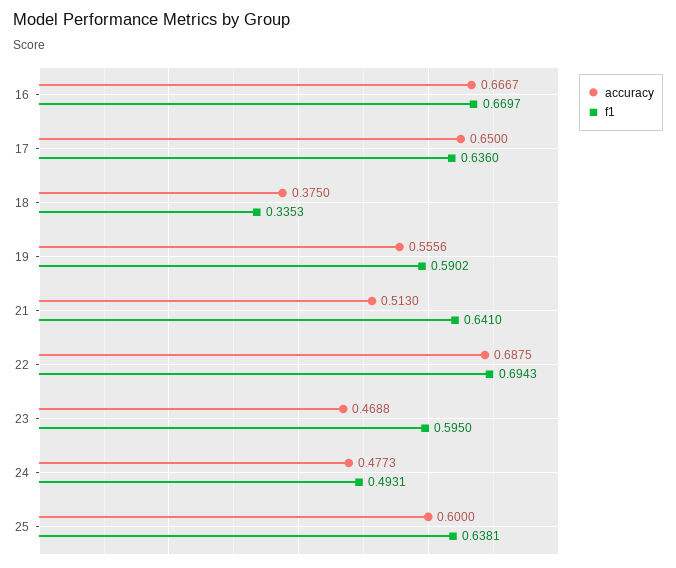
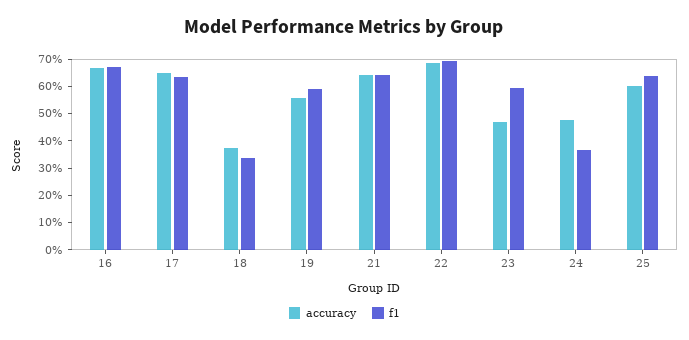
accuracy, 21: 0.513 -> 0.65
f1, 24: 0.4931 -> 0.35

